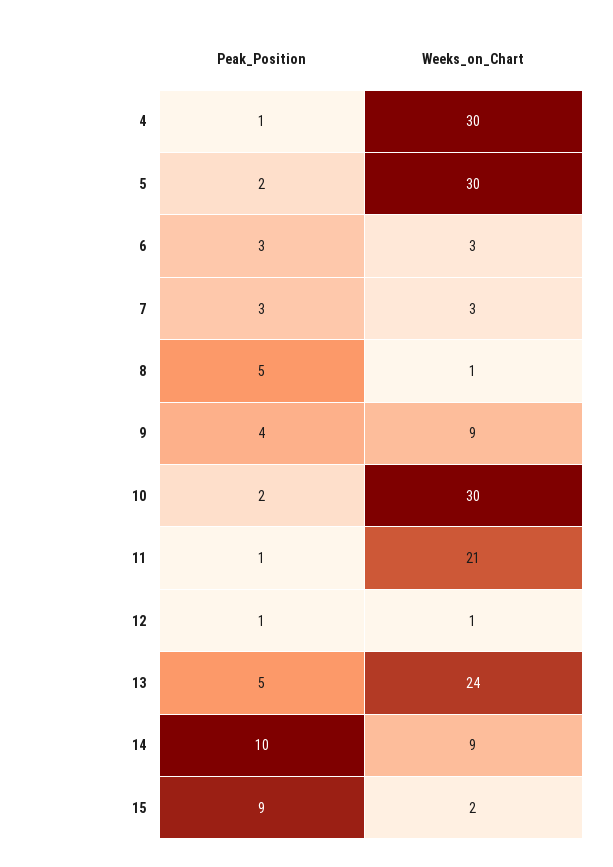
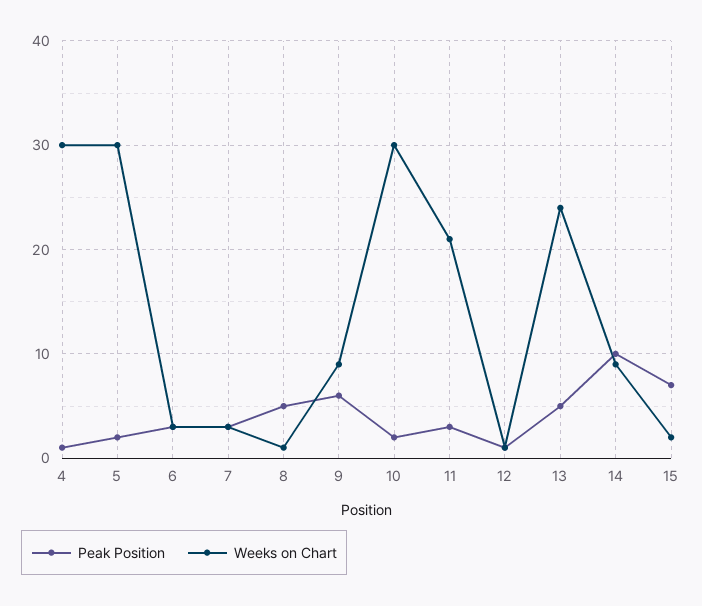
Peak_Position, 9: 4 -> 6
Peak_Position, 11: 1 -> 3
Peak_Position, 15: 9 -> 7

